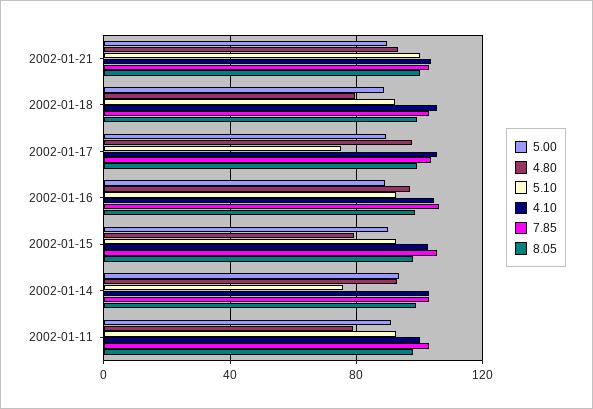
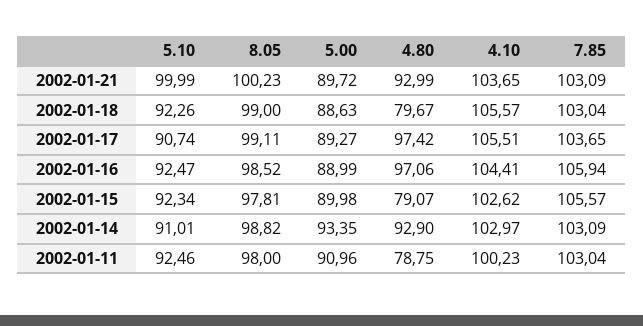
5.10, 2002-01-17: 75 -> 90.74
5.10, 2002-01-14: 75 -> 91.01

